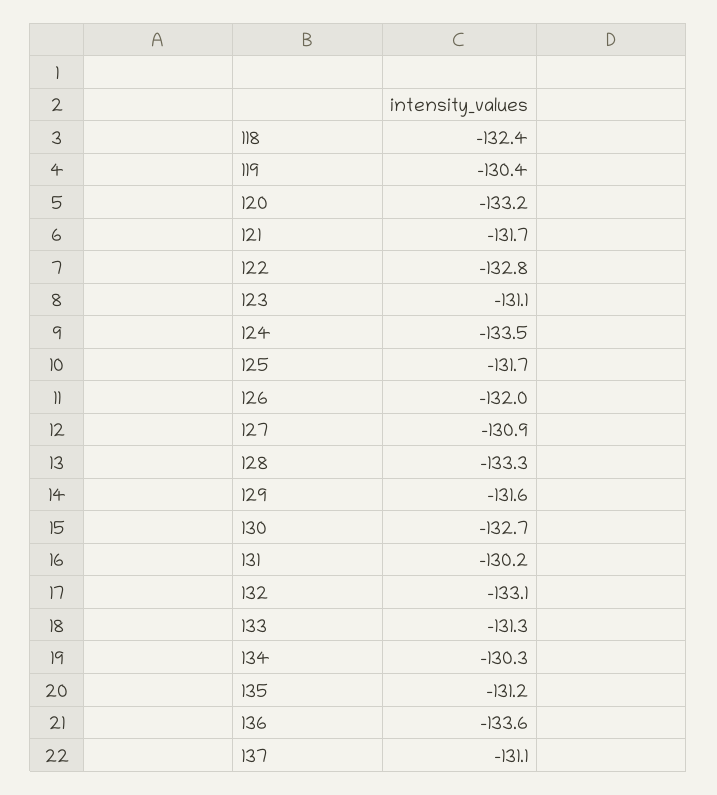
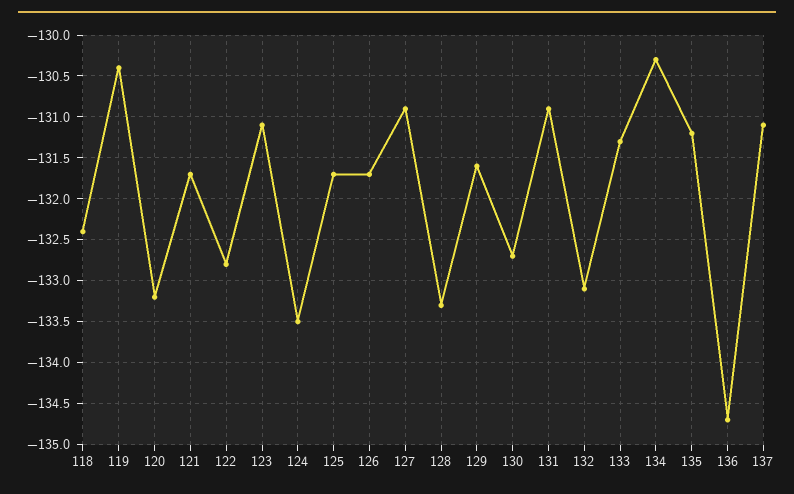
126: -132 -> -131.7
131: -130.2 -> -130.9
136: -133.6 -> -134.7

